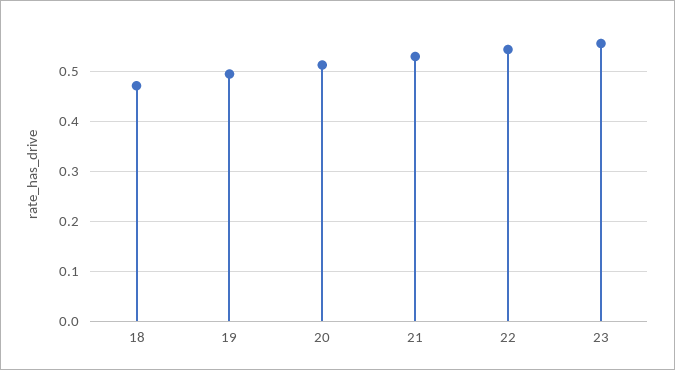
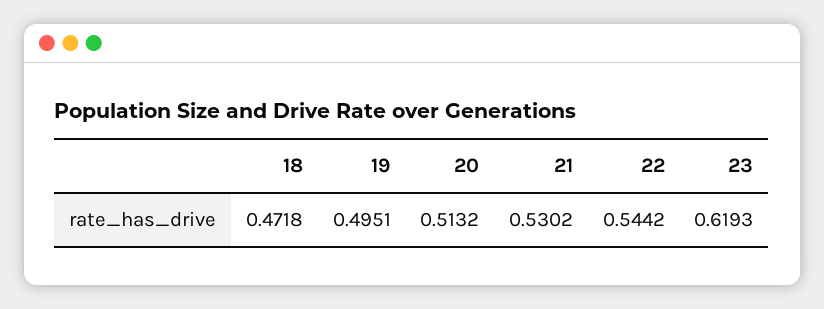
23: 0.56 -> 0.6193

